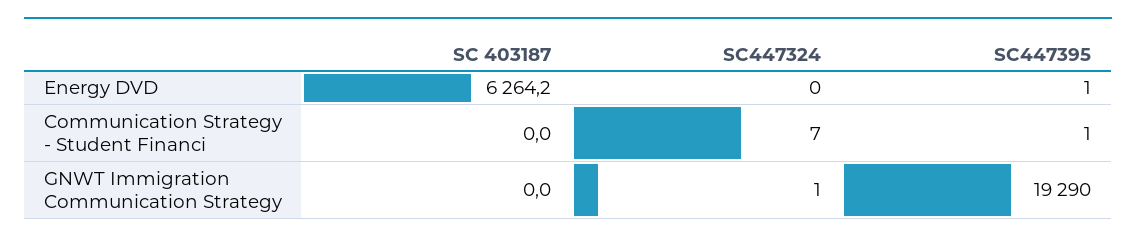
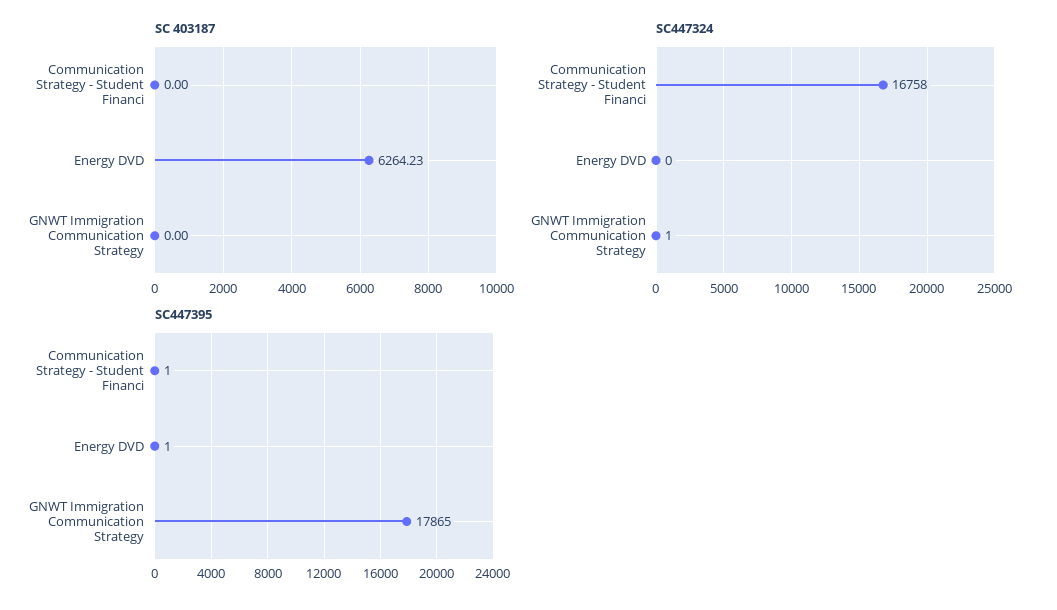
SC447324, Communication Strategy - Student Financi: 7 -> 16758
SC447395, GNWT Immigration Communication Strategy: 19290 -> 17865

